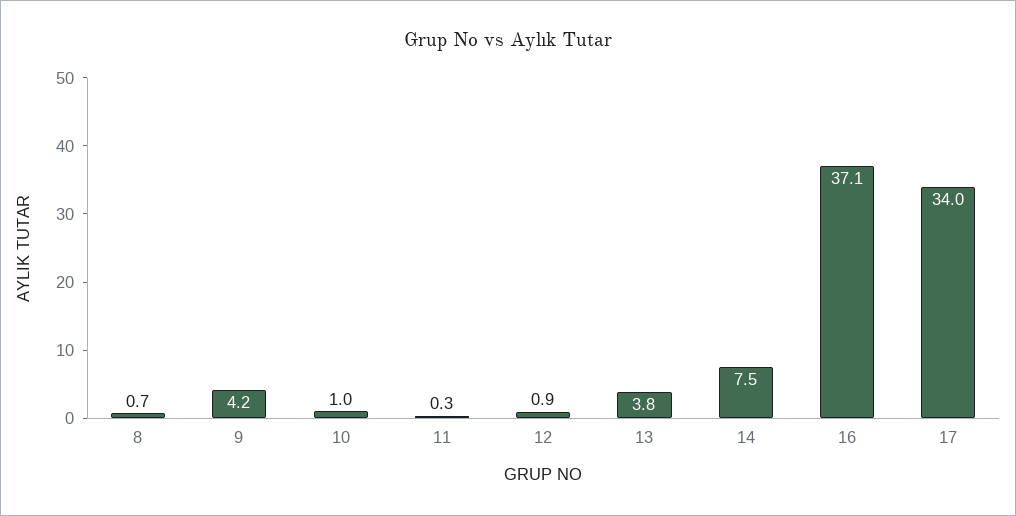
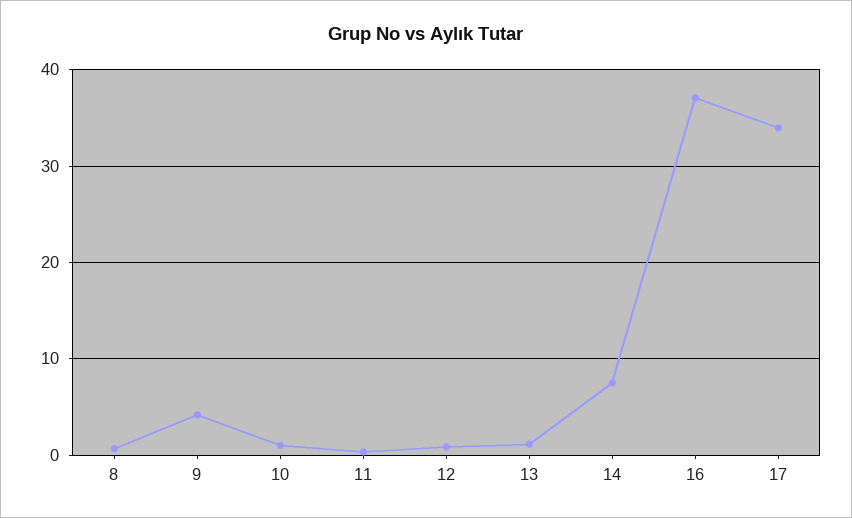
13: 3.8 -> 1

